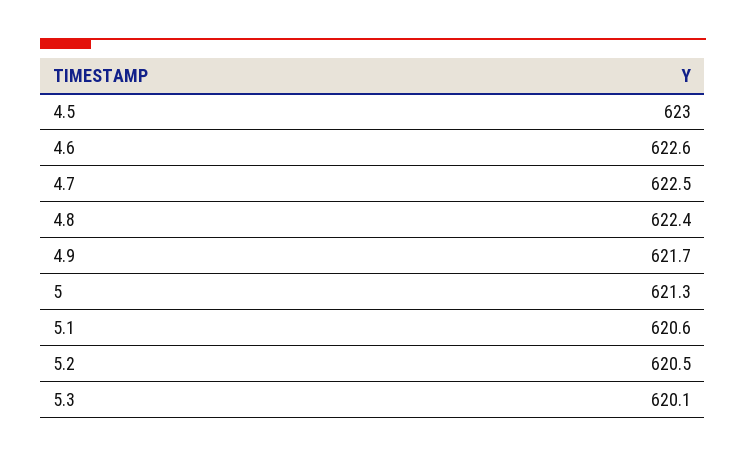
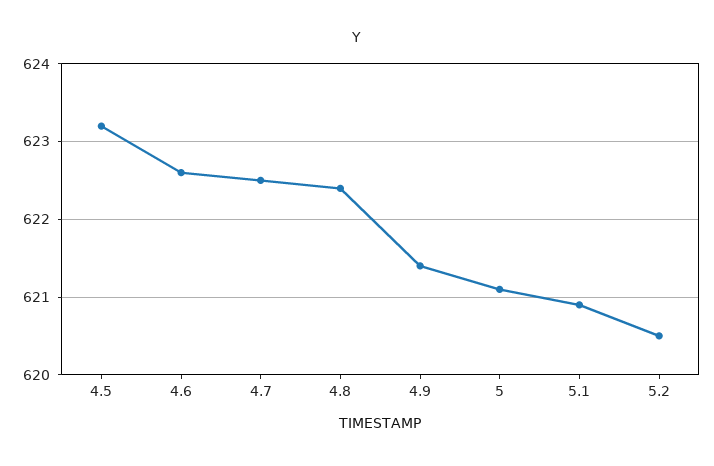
4.5: 623 -> 623.2
4.9: 621.7 -> 621.4
5: 621.3 -> 621.1
5.1: 620.6 -> 620.9
5.3: 620.1 -> none

